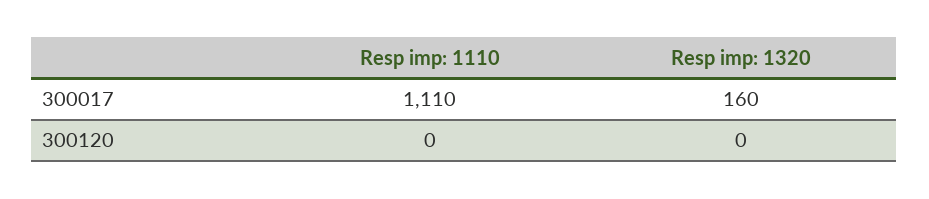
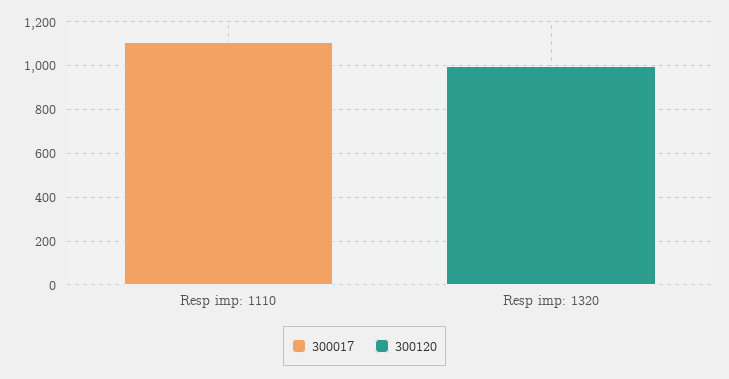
300017, Resp imp: 1320: 160 -> 0
300120, Resp imp: 1320: 0 -> 1000

